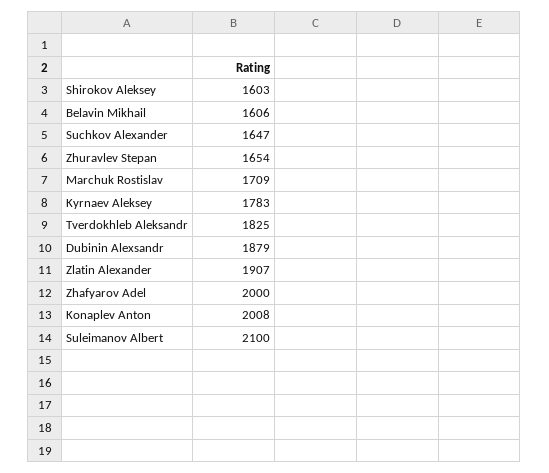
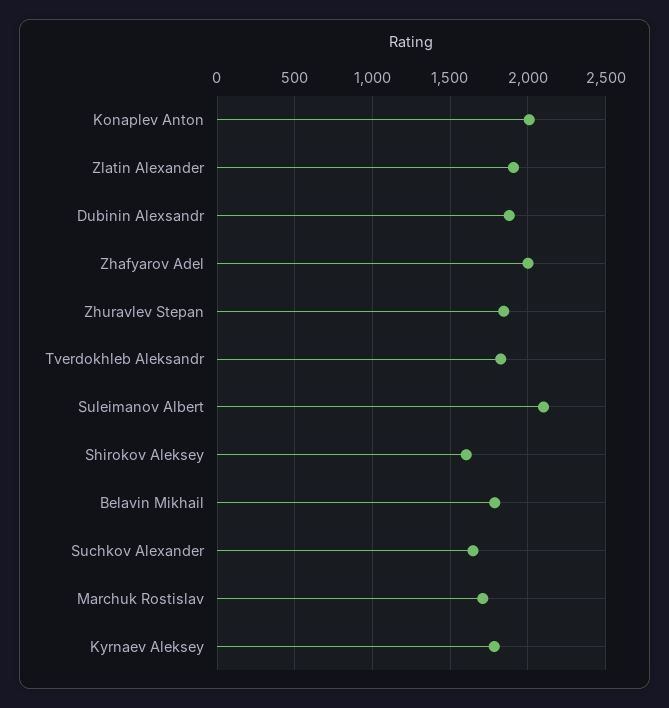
Belavin Mikhail: 1606 -> 1800
Zhuravlev Stepan: 1654 -> 1850

